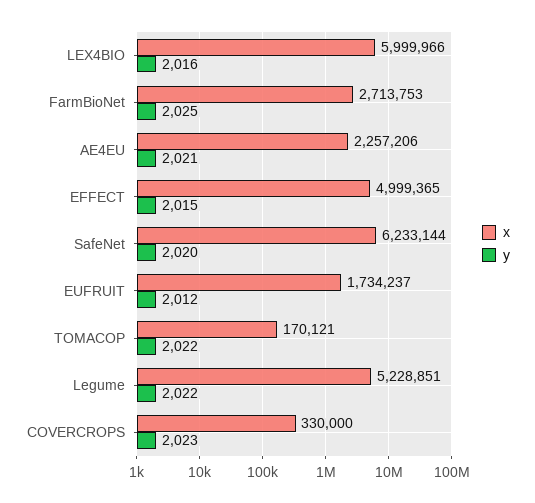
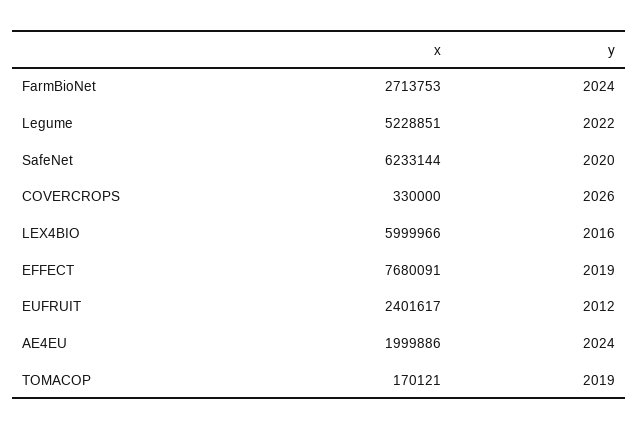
y, FarmBioNet: 2025 -> 2024
x, AE4EU: 2257206 -> 1999886
y, AE4EU: 2021 -> 2024
x, EFFECT: 4999365 -> 7680091
y, EFFECT: 2015 -> 2019
x, EUFRUIT: 1734237 -> 2401617
y, TOMACOP: 2022 -> 2019
y, COVERCROPS: 2023 -> 2026

